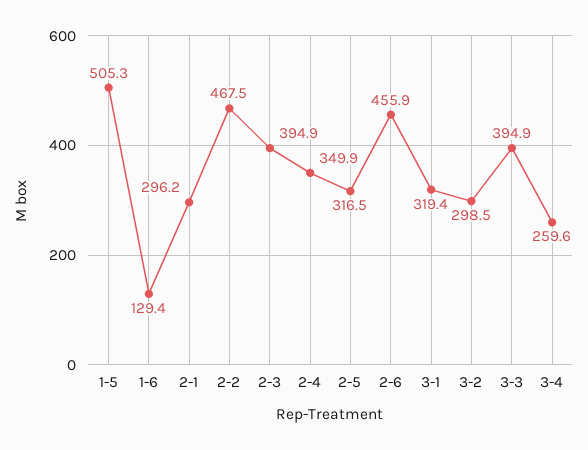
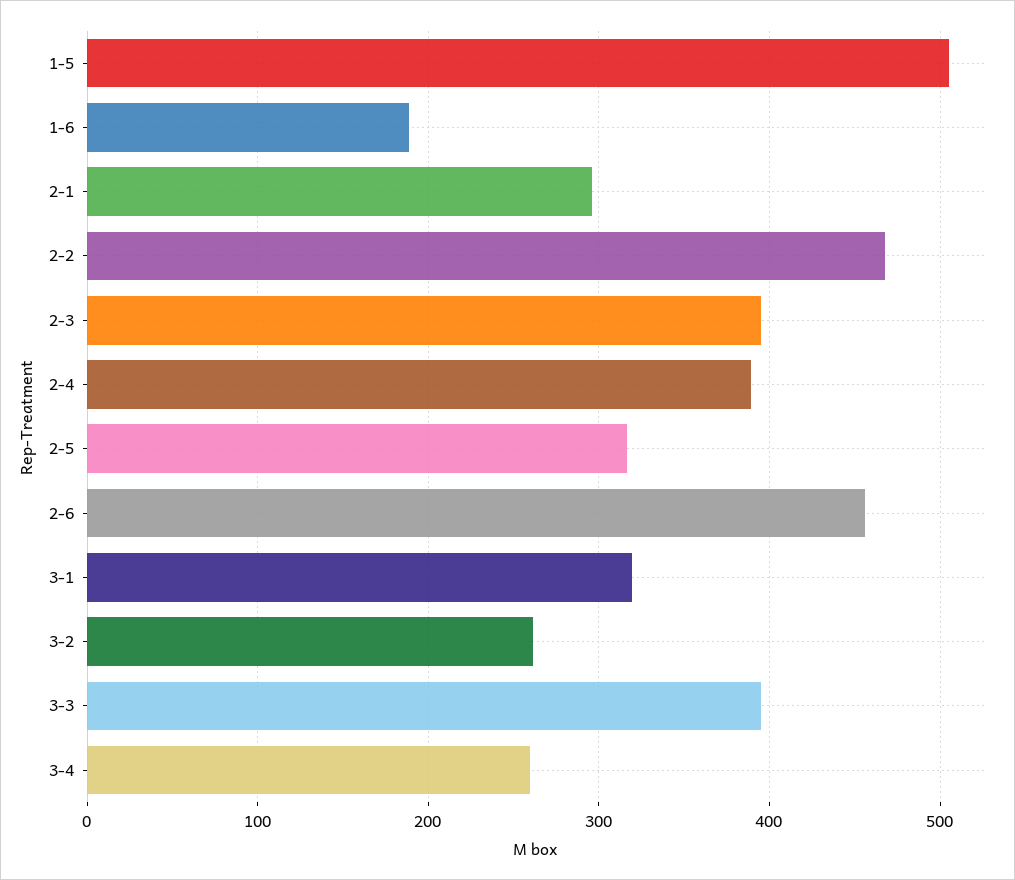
1-6: 129.4 -> 190
2-4: 349.9 -> 390
3-2: 298.5 -> 260

